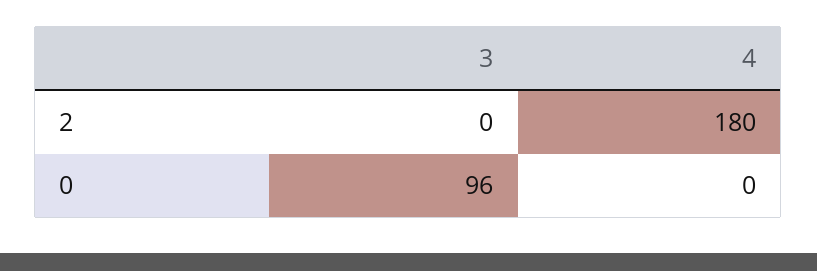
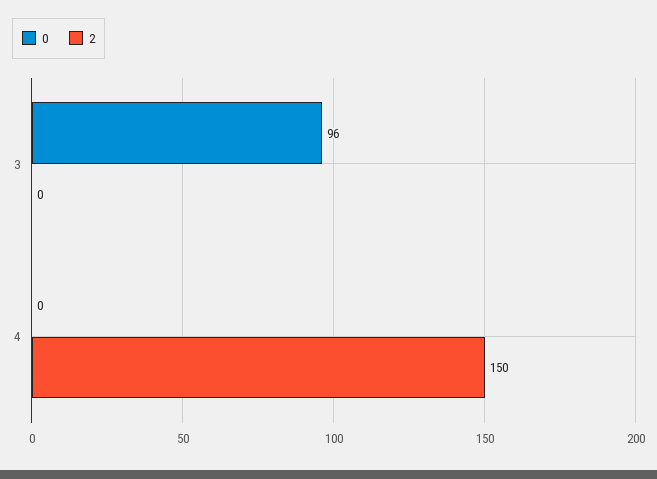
2, 4: 180 -> 150

